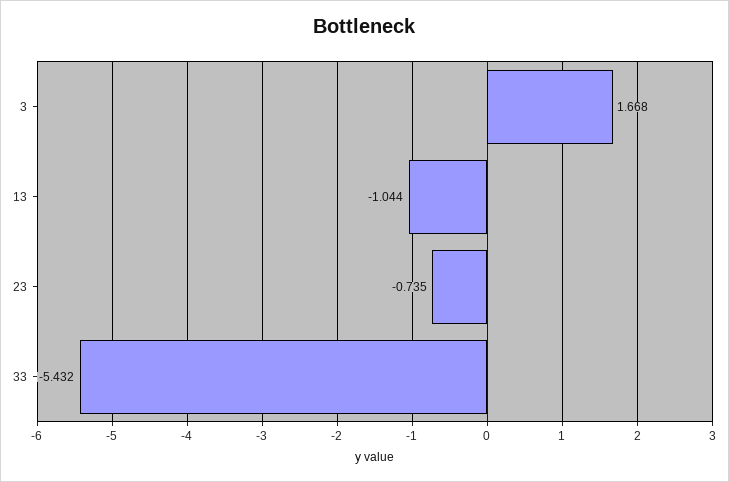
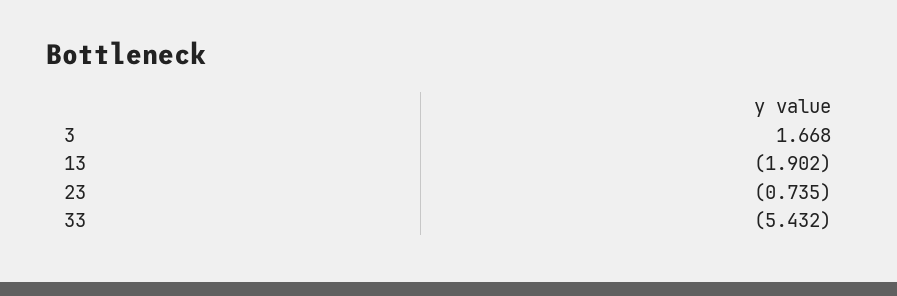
13: -1.044 -> -1.902

